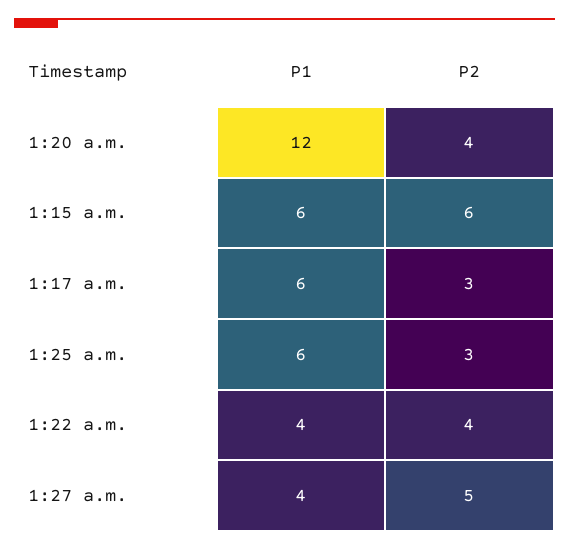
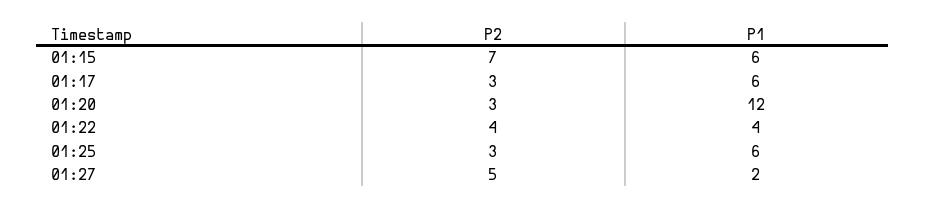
P2, 1:20 a.m.: 4 -> 3
P2, 1:15 a.m.: 6 -> 7
P1, 1:27 a.m.: 4 -> 2

